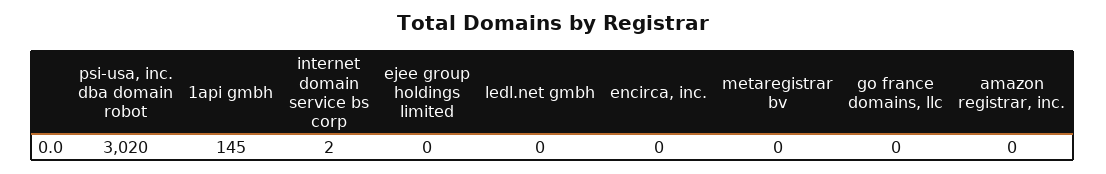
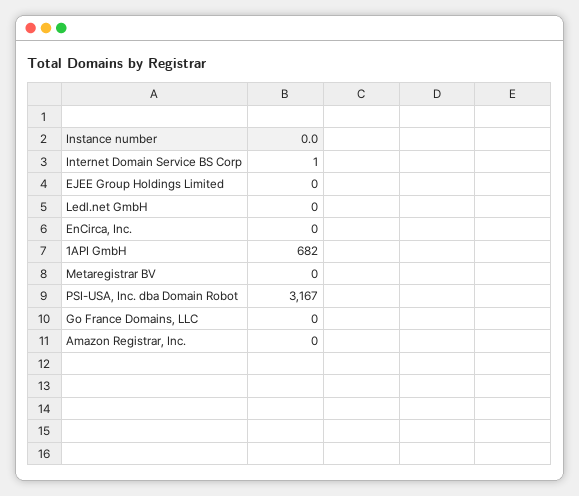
psi-usa, inc. dba domain robot: 3020 -> 3167
1api gmbh: 145 -> 682
internet domain service bs corp: 2 -> 1

